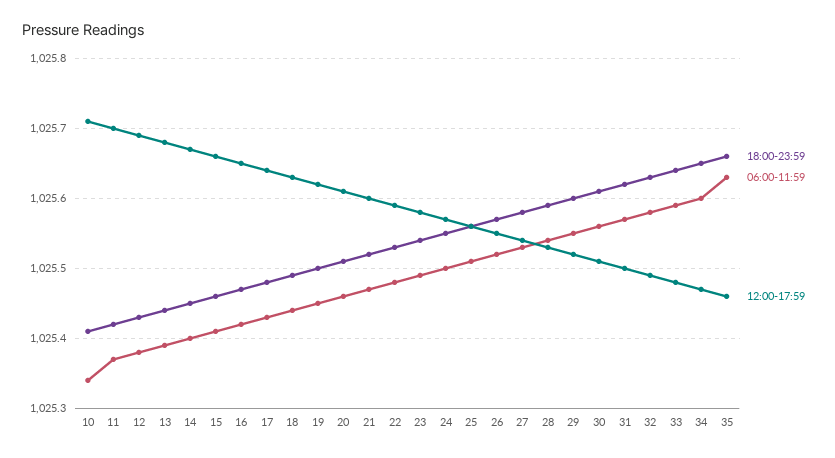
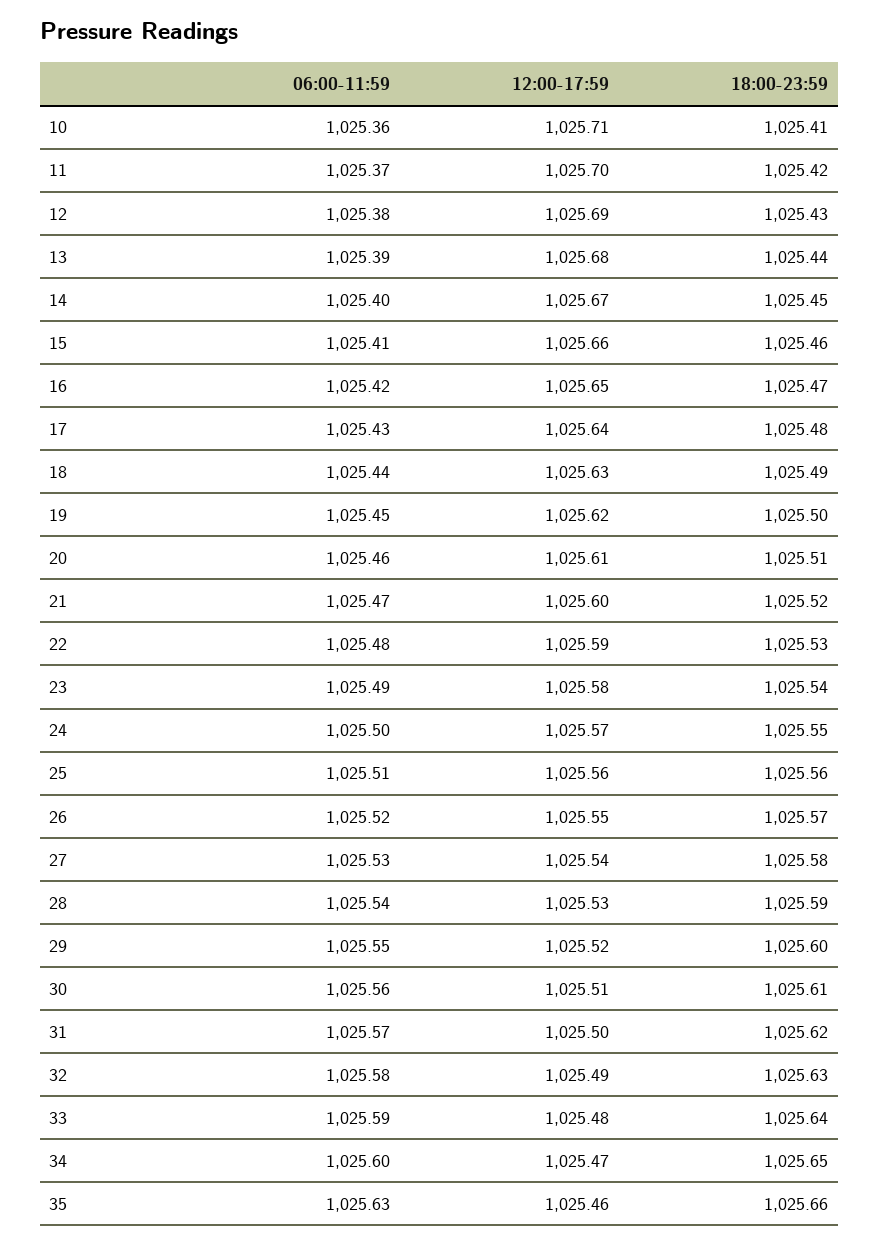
06:00-11:59, 10: 1025.34 -> 1025.36

